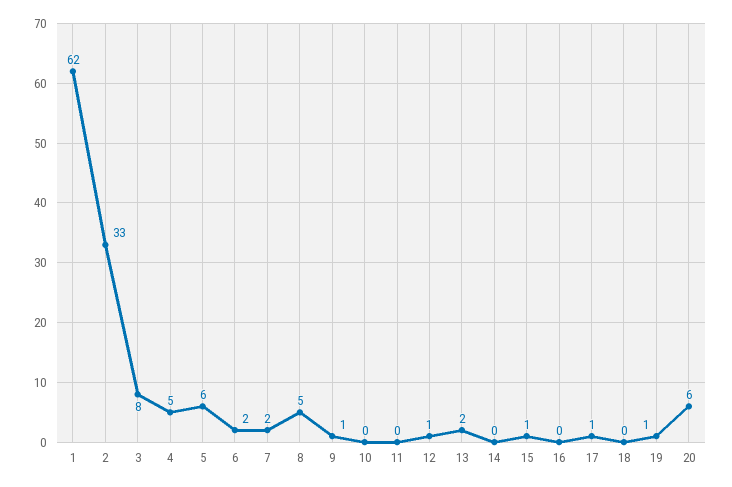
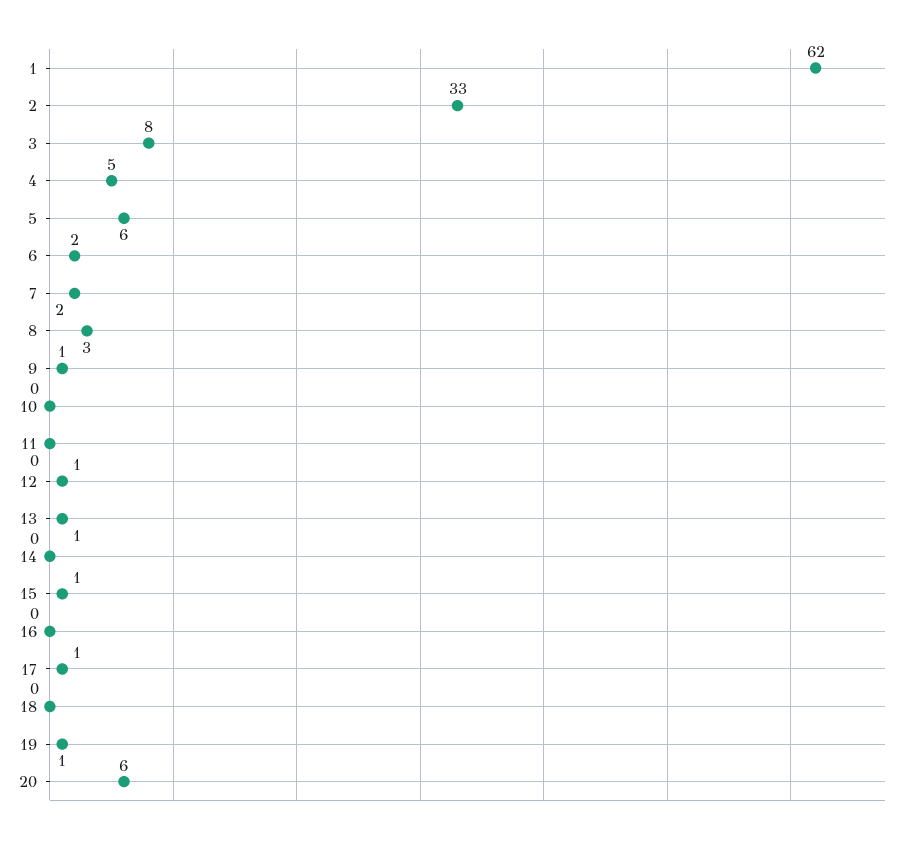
8: 5 -> 3
13: 2 -> 1

